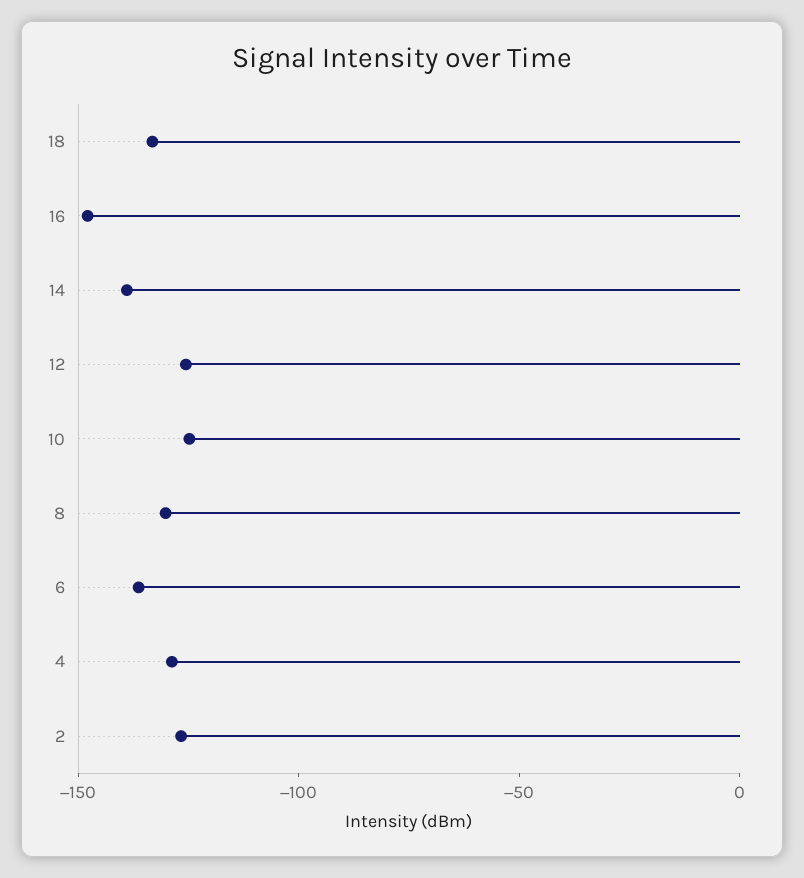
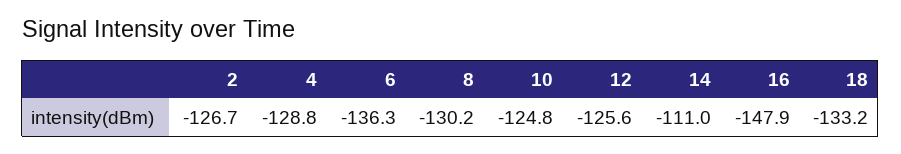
14: -140 -> -111

